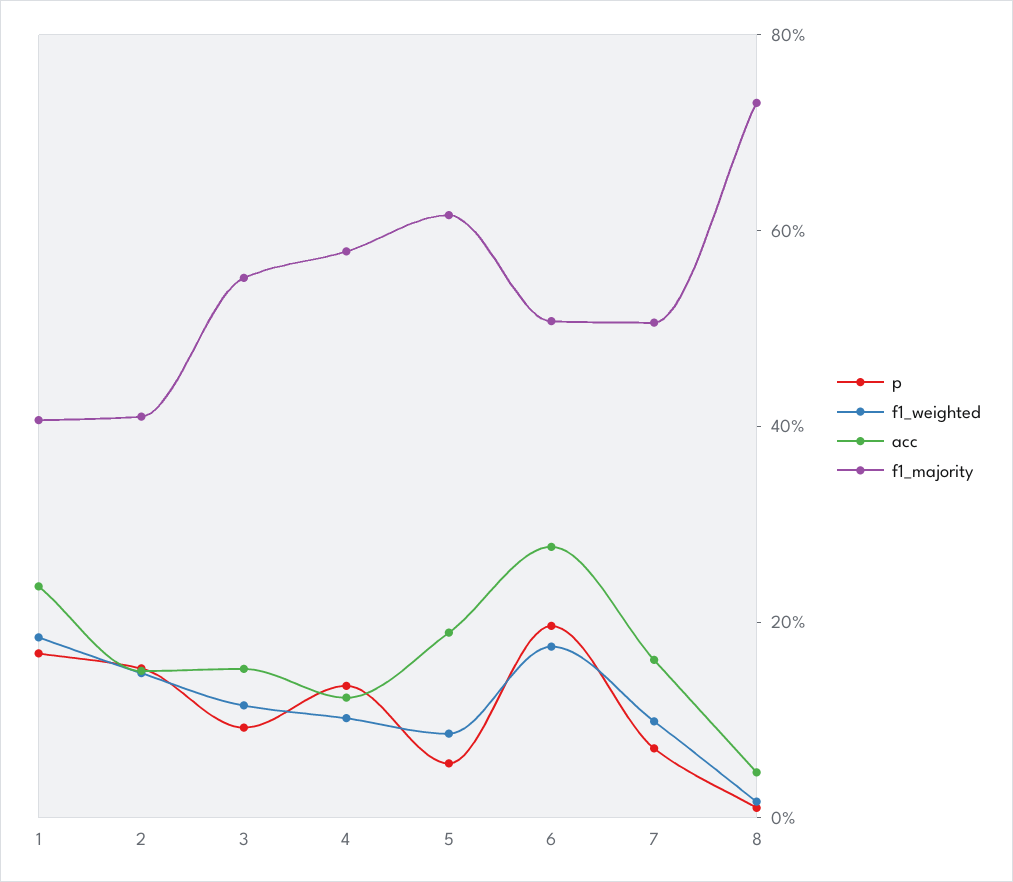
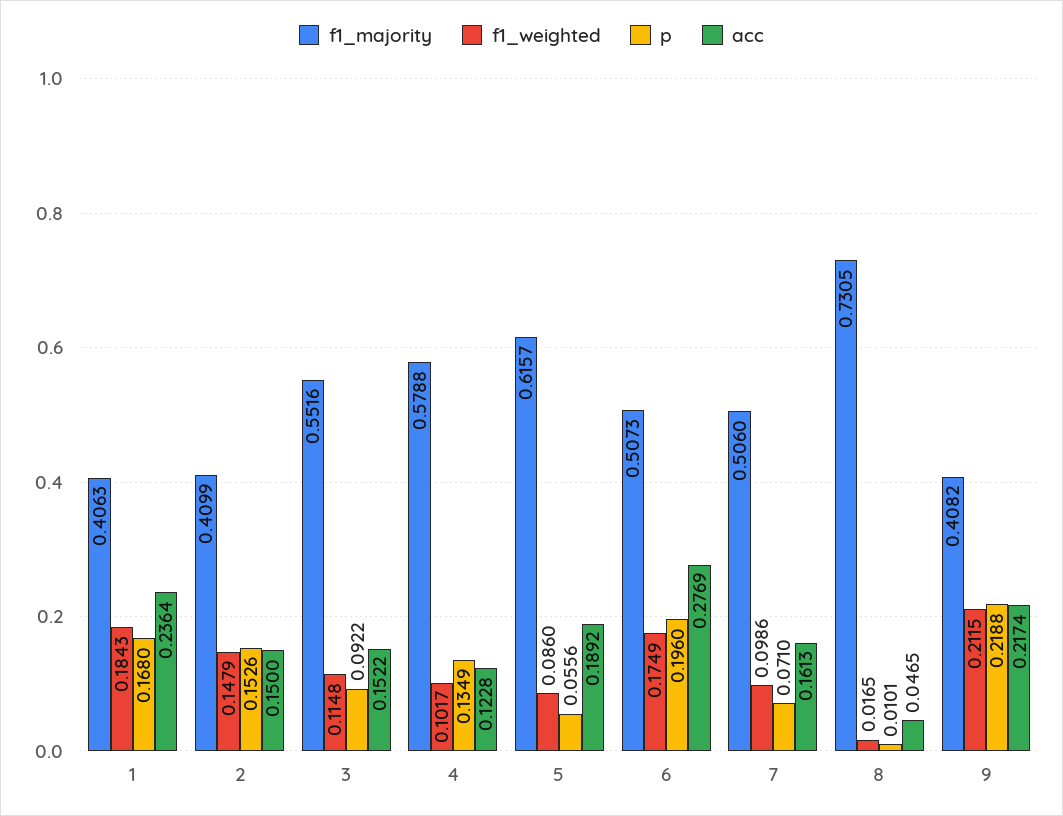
f1_majority, 9: none -> 0.4082
f1_weighted, 9: none -> 0.2115
p, 9: none -> 0.2188
acc, 9: none -> 0.2174

